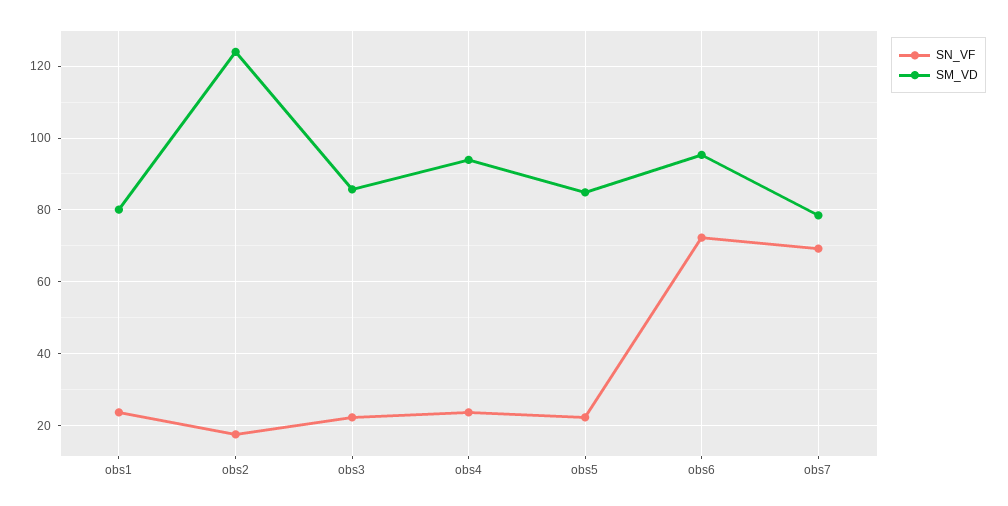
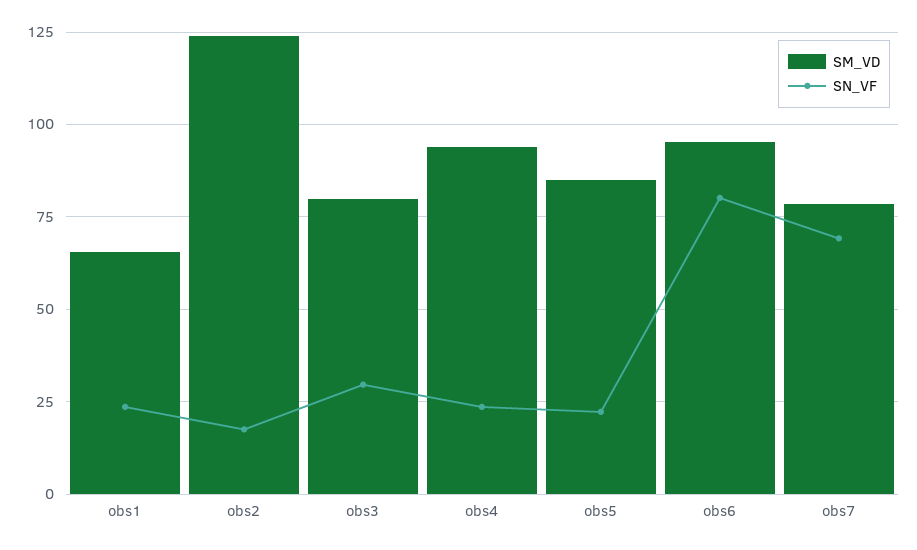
SM_VD, obs1: 80 -> 65
SN_VF, obs3: 22 -> 30
SM_VD, obs3: 86 -> 80
SN_VF, obs6: 72 -> 80

